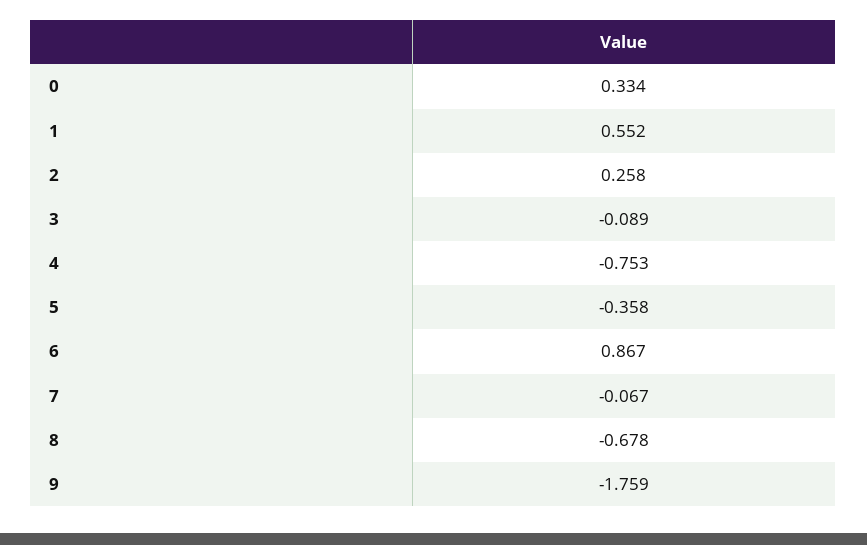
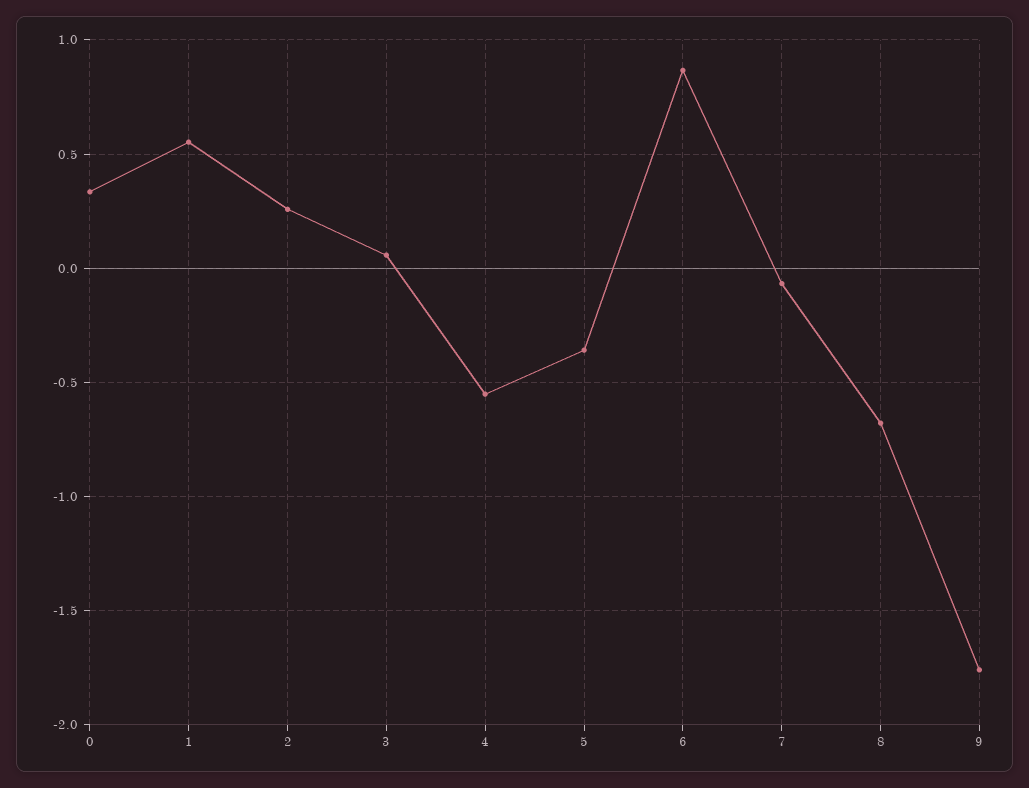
3: -0.089 -> 0.05
4: -0.753 -> -0.55

